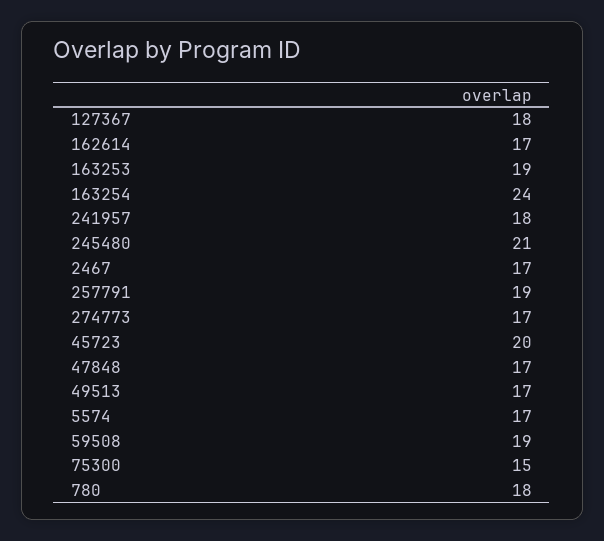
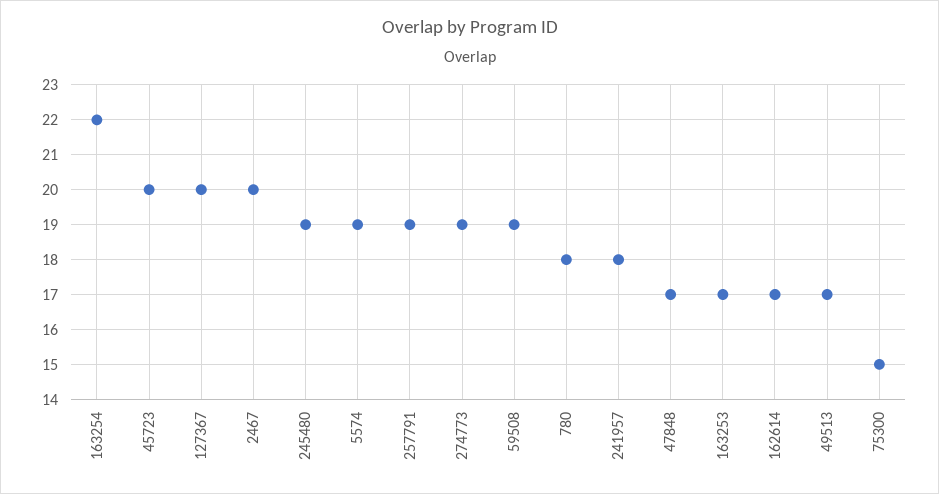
127367: 18 -> 20
163253: 19 -> 17
163254: 24 -> 22
245480: 21 -> 19
2467: 17 -> 20
274773: 17 -> 19
5574: 17 -> 19

